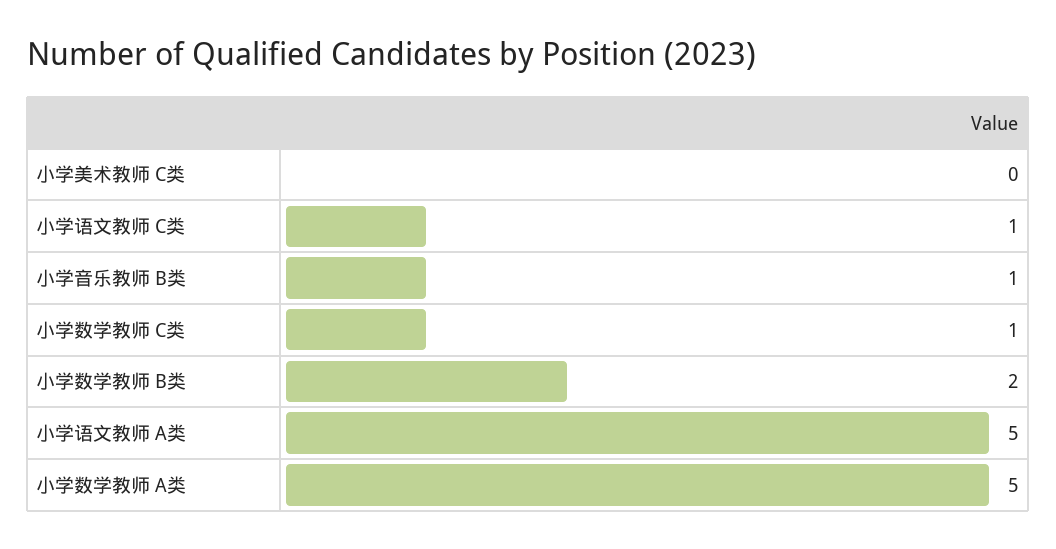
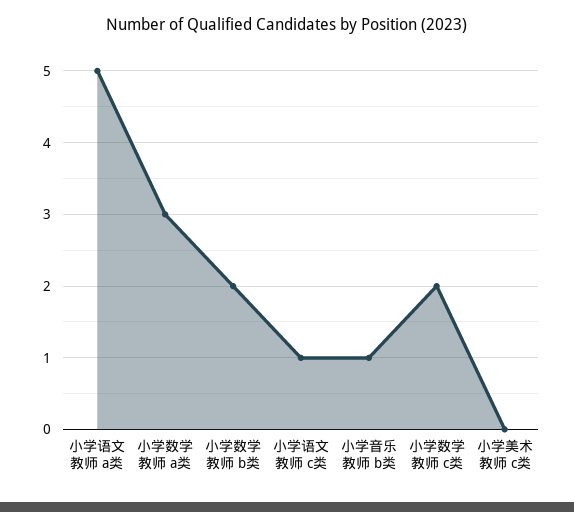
小学数学教师 C类: 1 -> 2
小学数学教师 A类: 5 -> 3

